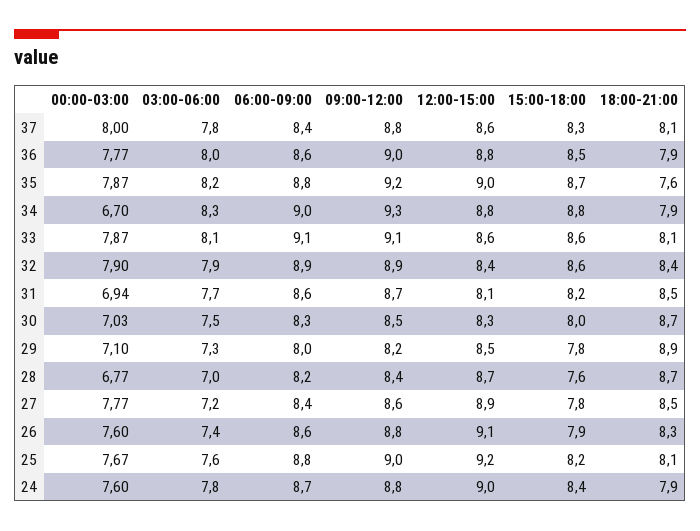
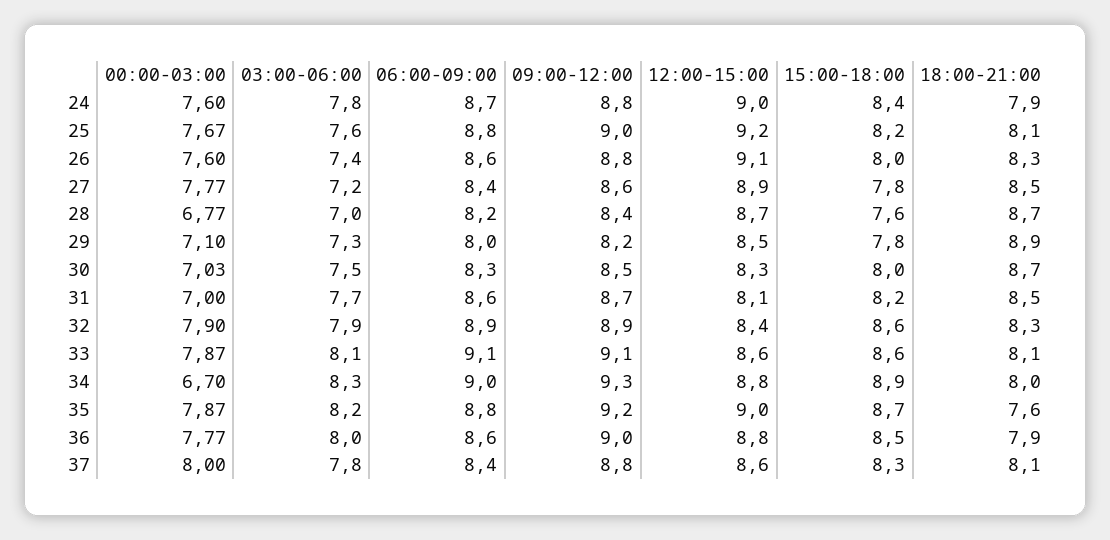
15:00-18:00, 34: 8.8 -> 8.9
18:00-21:00, 34: 7.9 -> 8
18:00-21:00, 32: 8.4 -> 8.3
00:00-03:00, 31: 6.94 -> 7
15:00-18:00, 26: 7.9 -> 8

